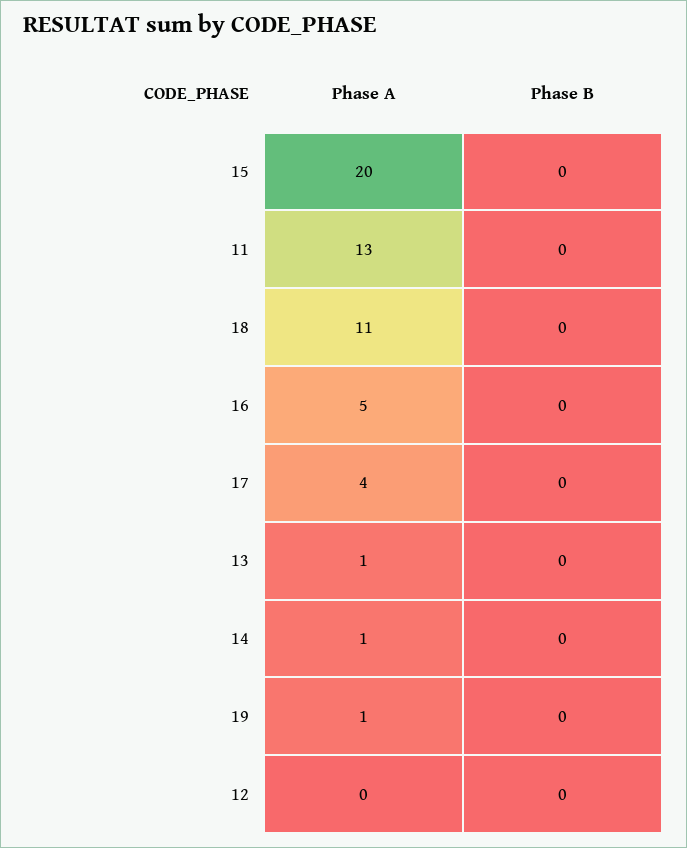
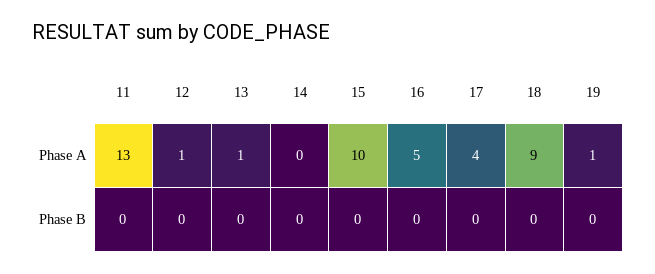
Phase A, 15: 20 -> 10
Phase A, 18: 11 -> 9
Phase A, 14: 1 -> 0
Phase A, 12: 0 -> 1

